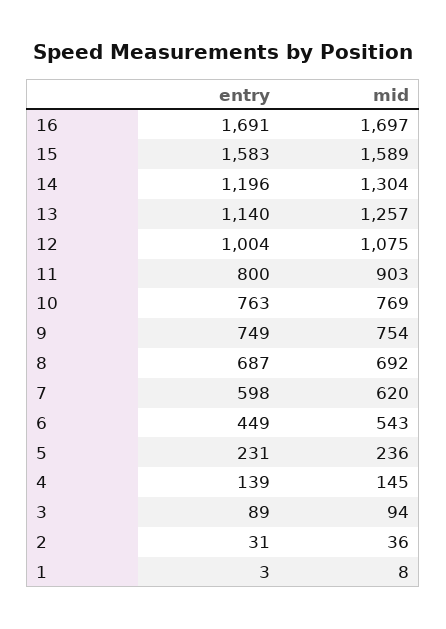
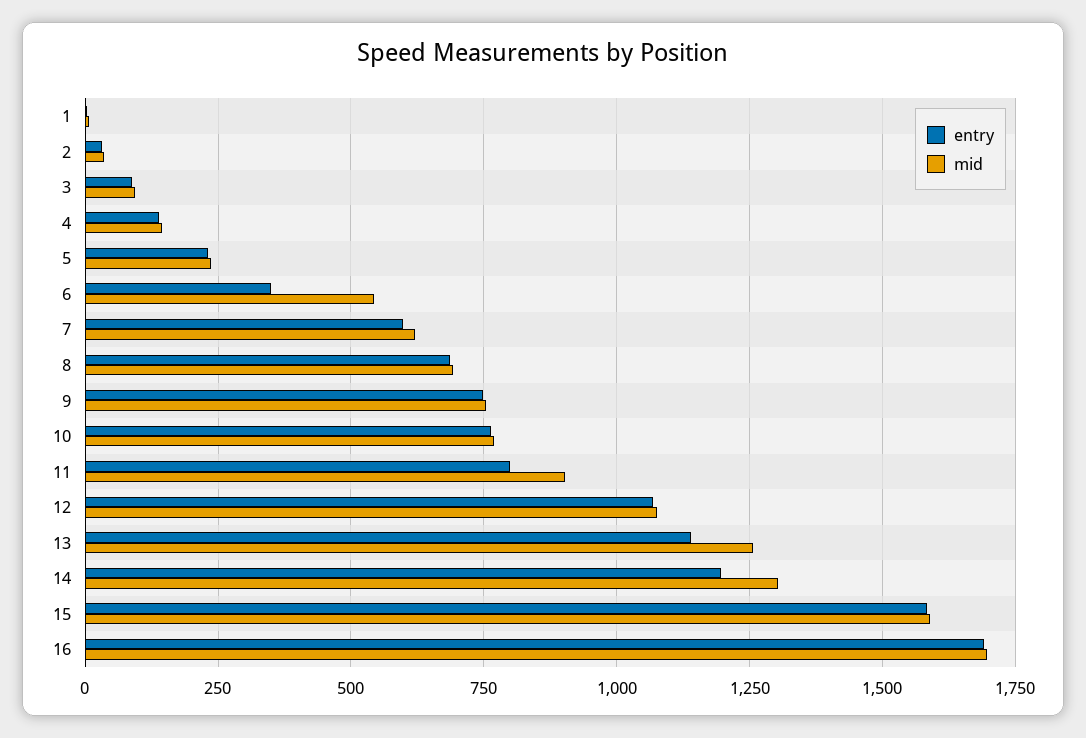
entry, 12: 1004 -> 1075
entry, 6: 449 -> 350

